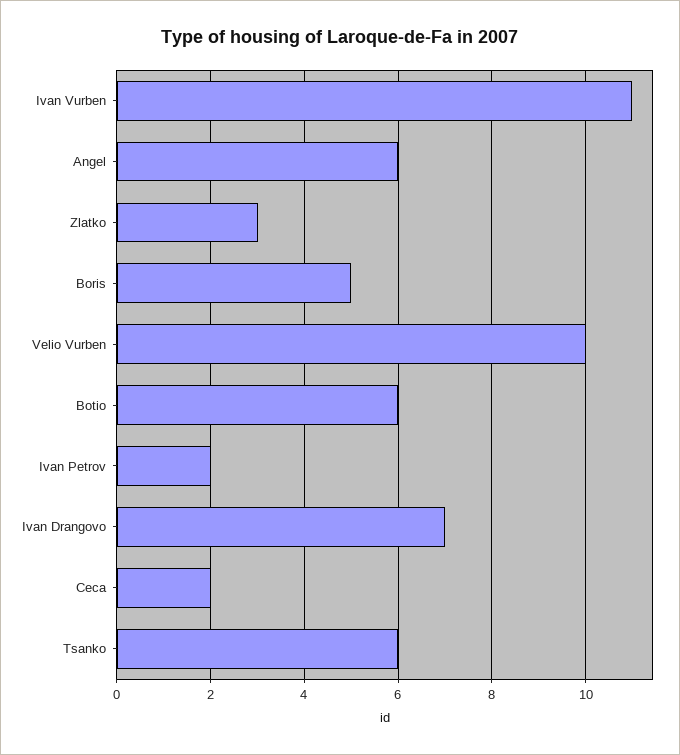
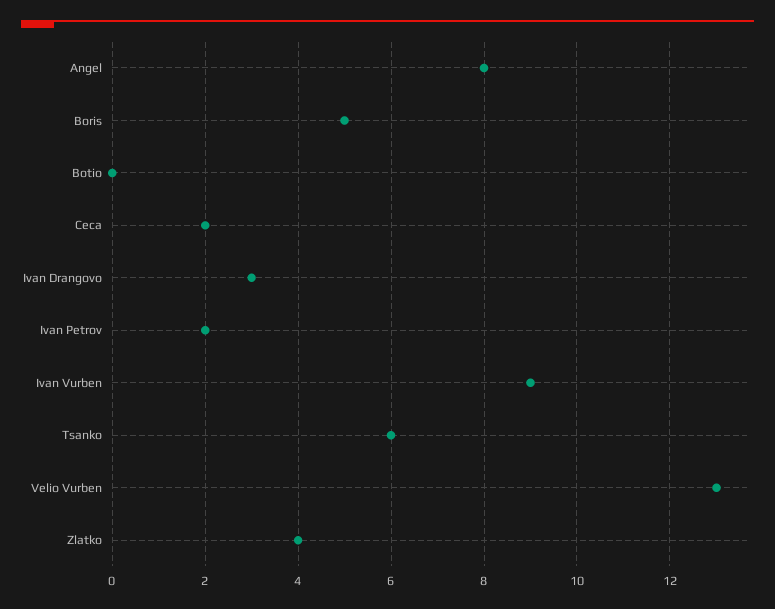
Ivan Vurben: 11 -> 9
Angel: 6 -> 8
Zlatko: 3 -> 4
Velio Vurben: 10 -> 13
Botio: 6 -> 0
Ivan Drangovo: 7 -> 3

